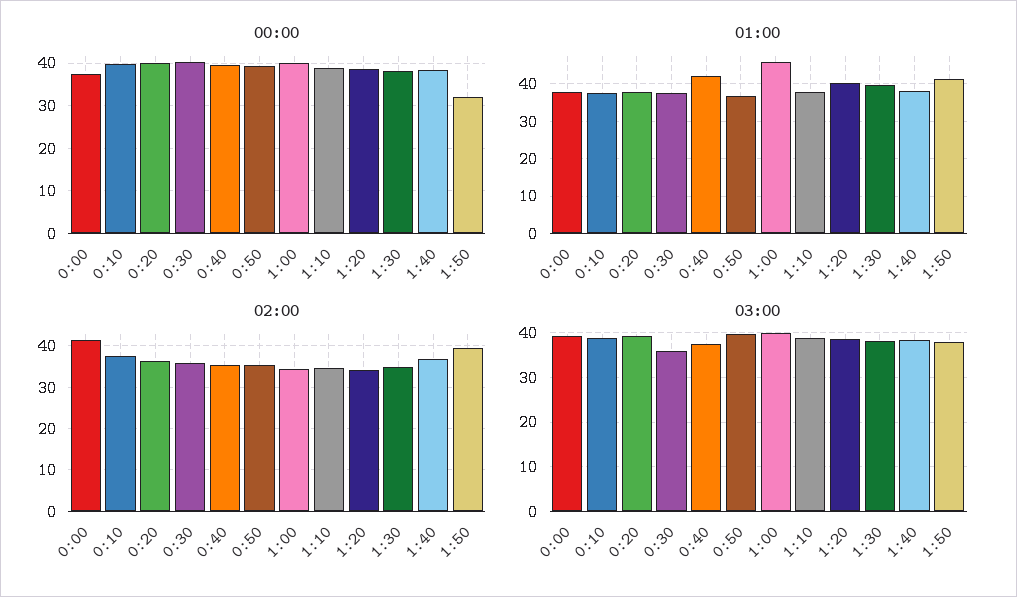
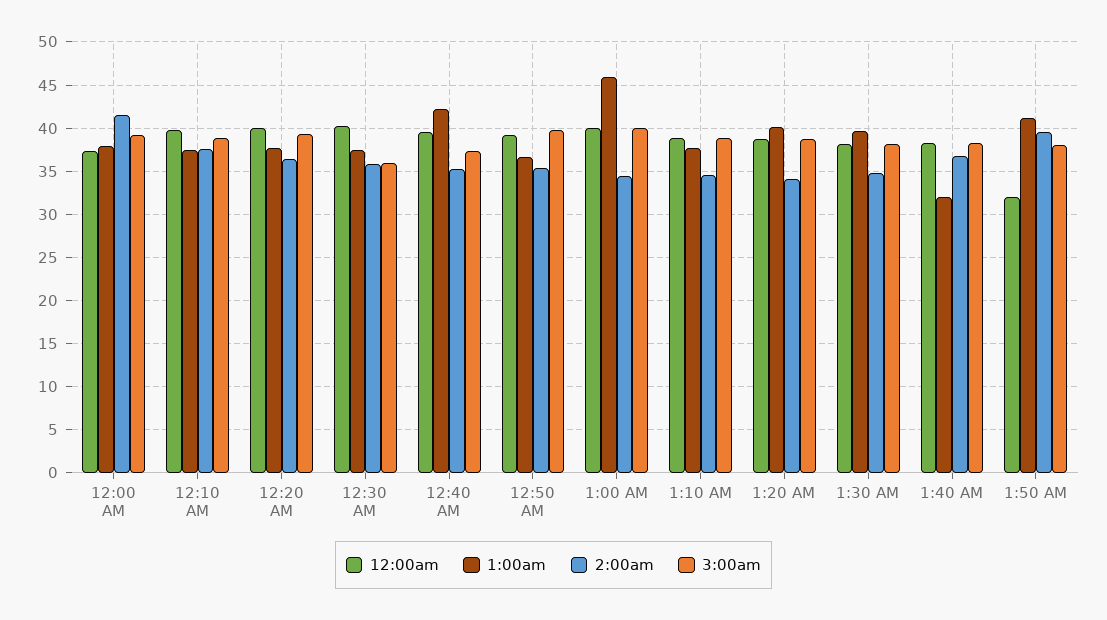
01:00, 1:40: 38 -> 32

